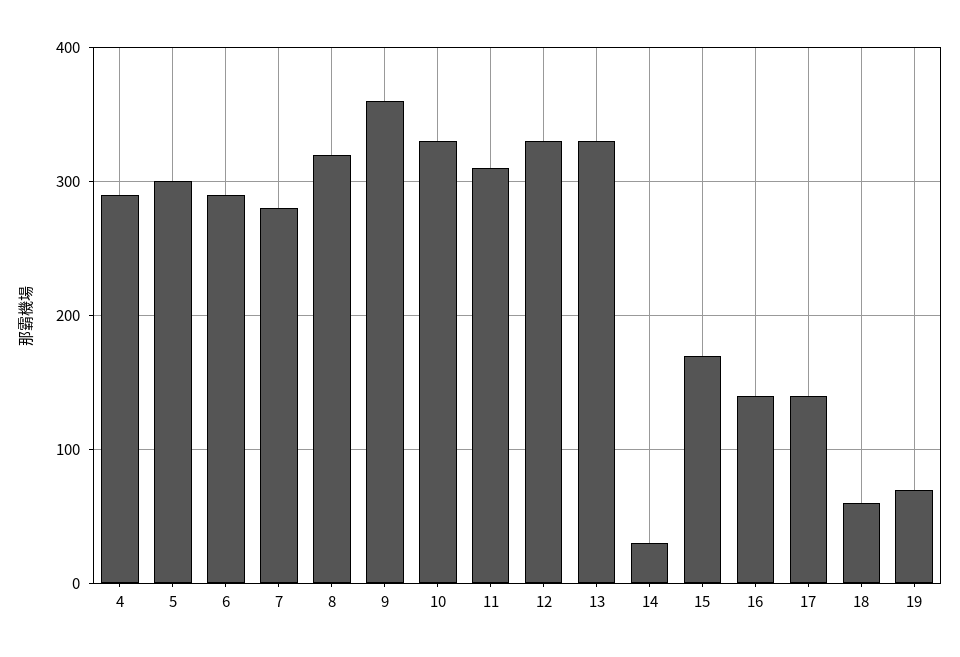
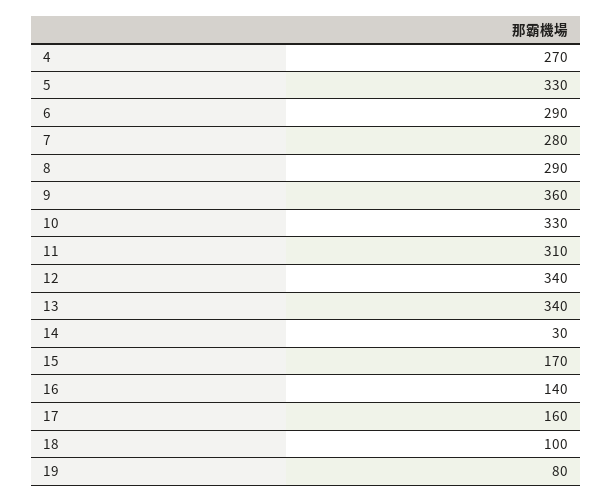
4: 290 -> 270
5: 300 -> 330
8: 320 -> 290
12: 330 -> 340
13: 330 -> 340
17: 140 -> 160
18: 60 -> 100
19: 70 -> 80

